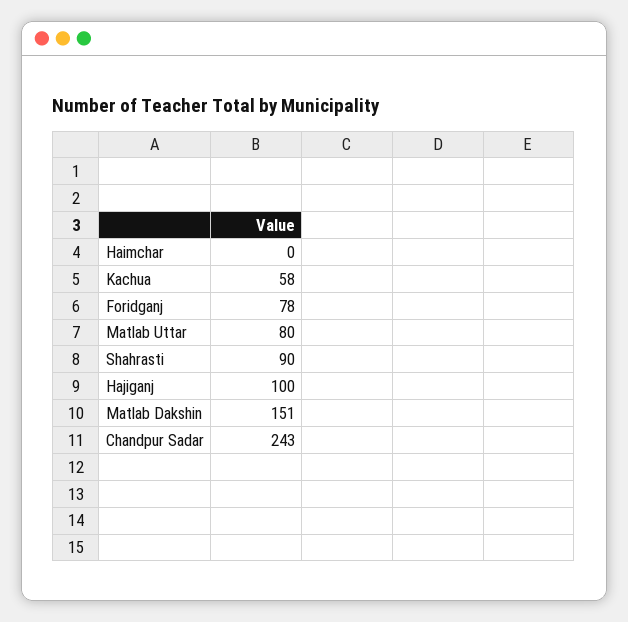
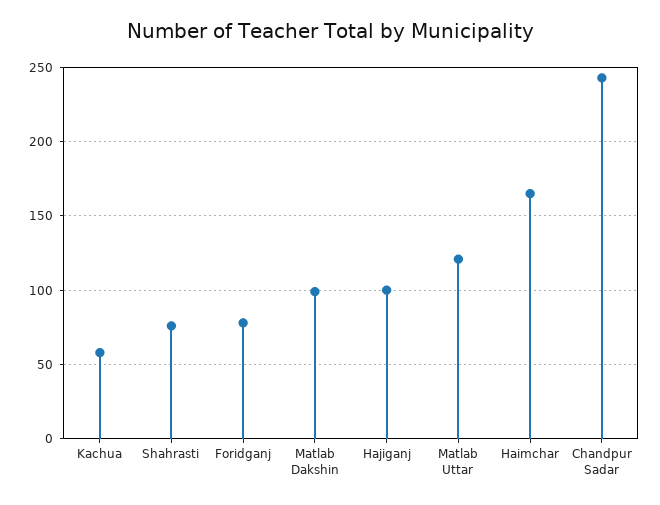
Haimchar: 0 -> 165
Matlab Uttar: 80 -> 120
Shahrasti: 90 -> 75
Matlab Dakshin: 151 -> 100

